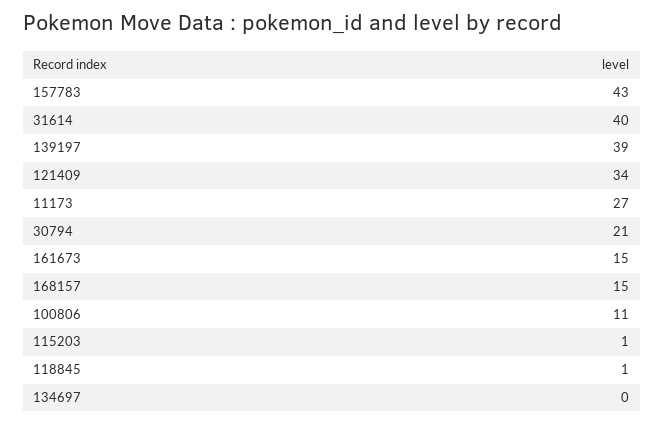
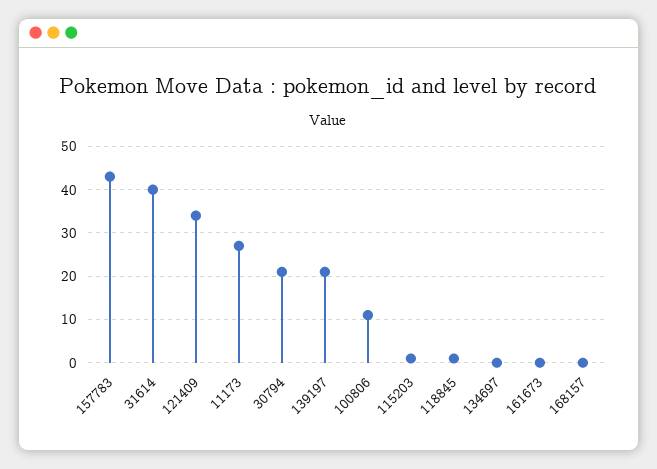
139197: 39 -> 20
161673: 15 -> 0
168157: 15 -> 0

